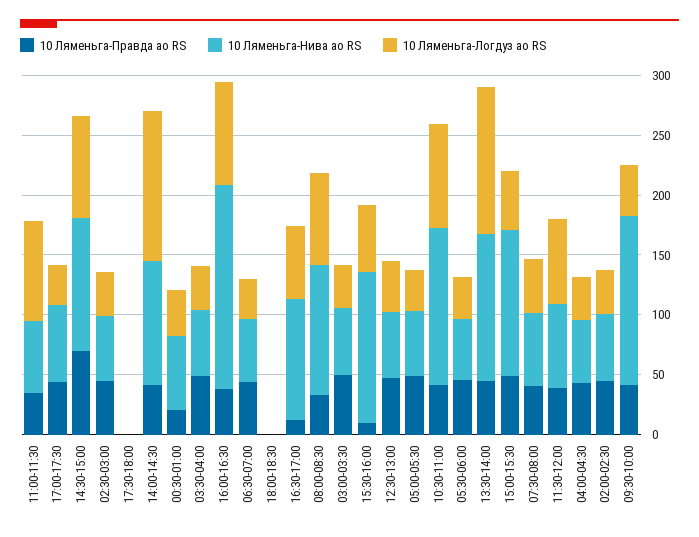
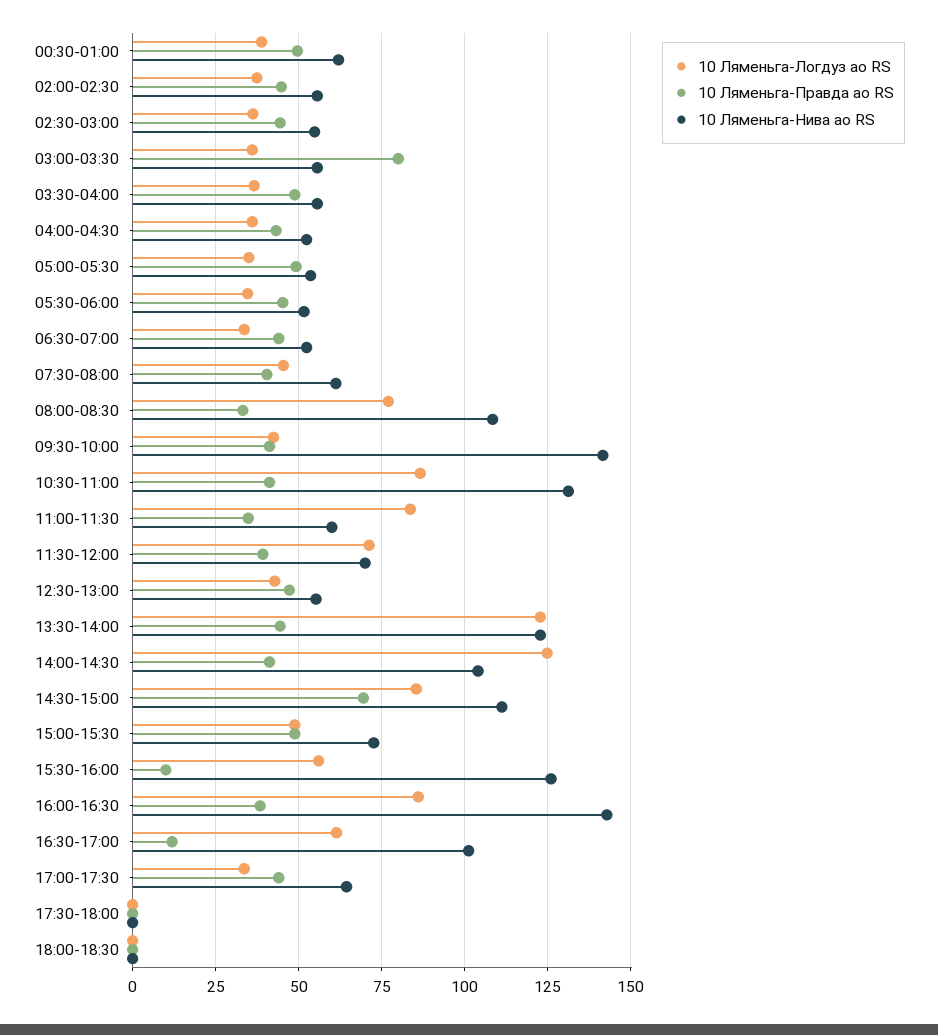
10 Ляменьга-Правда ао RS, 00:30-01:00: 20 -> 50
10 Ляменьга-Нива ао RS, 16:00-16:30: 170 -> 142.5
10 Ляменьга-Правда ао RS, 03:00-03:30: 50 -> 80
10 Ляменьга-Нива ао RS, 15:00-15:30: 120 -> 72.5

